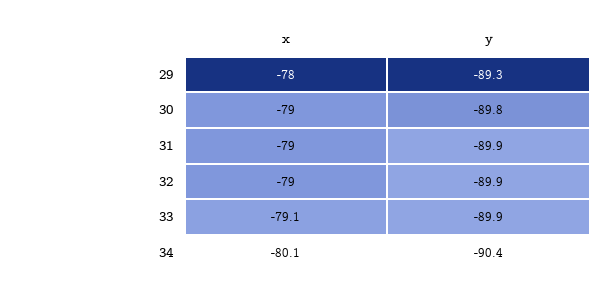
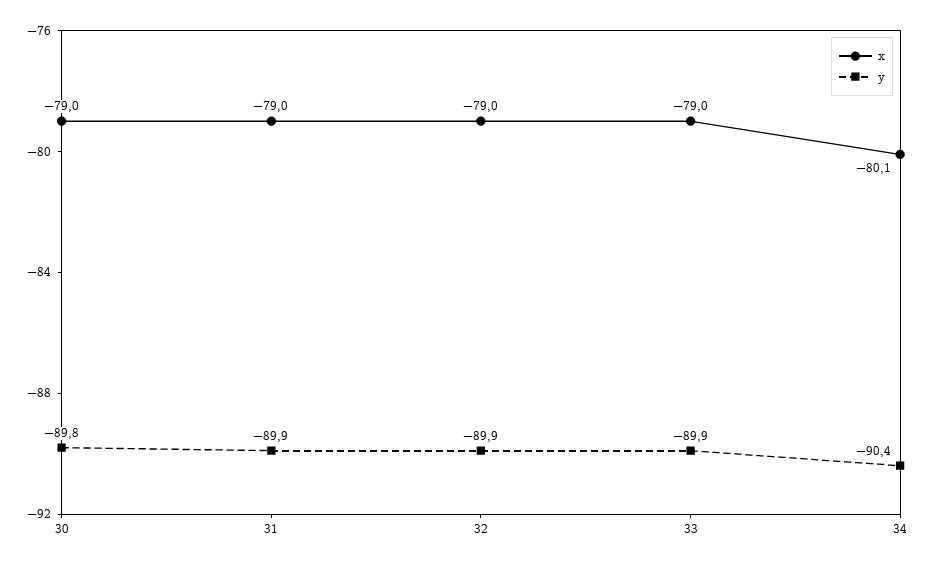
x, 29: -78 -> none
y, 29: -89.3 -> none
x, 33: -79.1 -> -79

